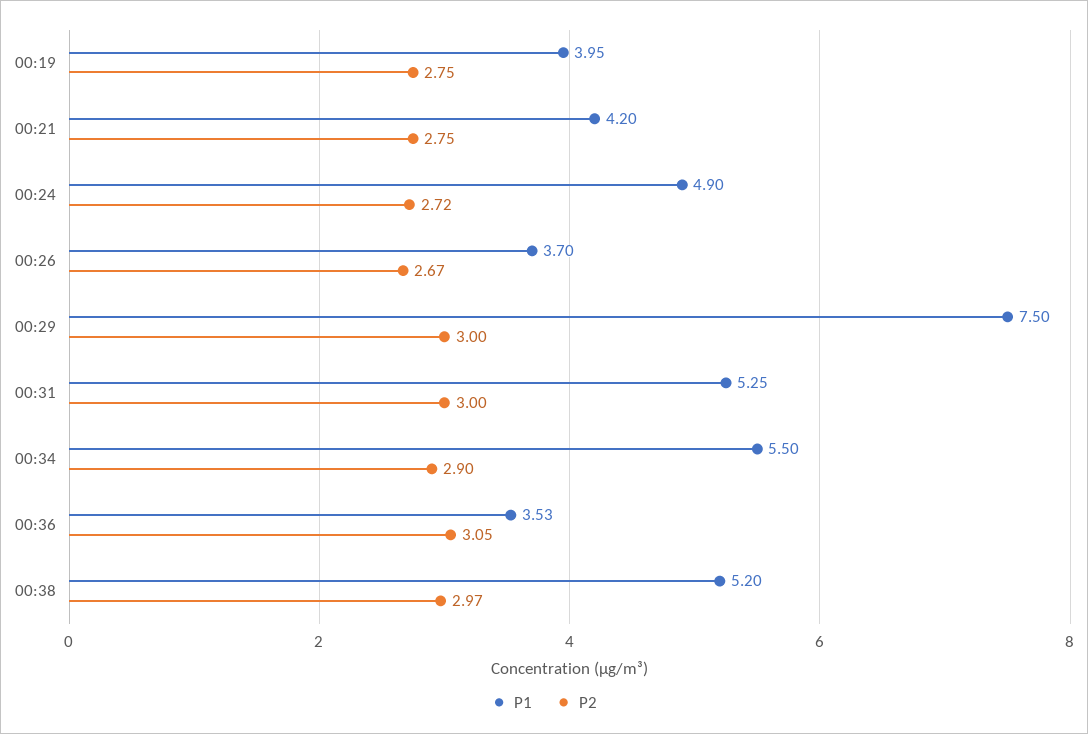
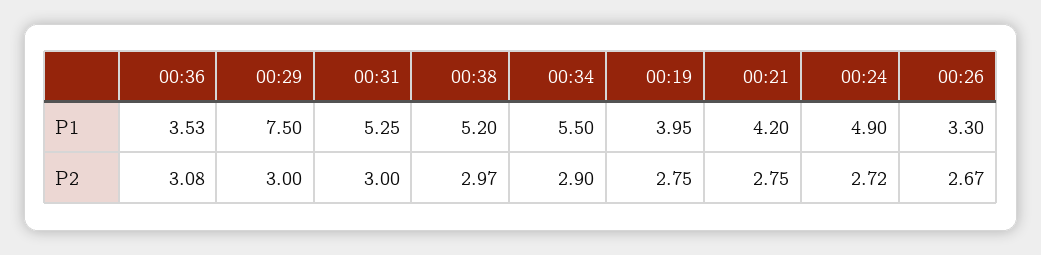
P1, 00:26: 3.7 -> 3.3
P2, 00:36: 3.05 -> 3.08

